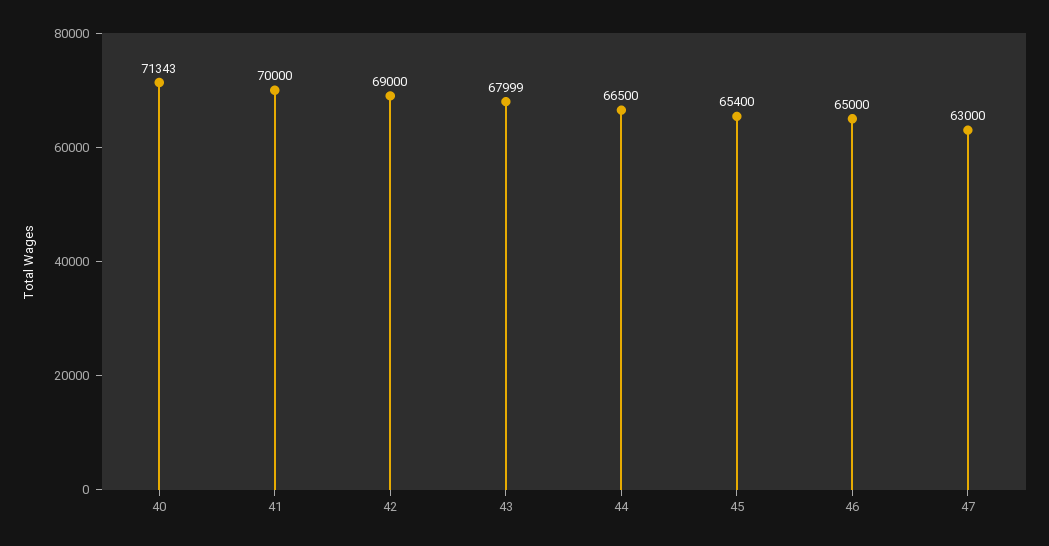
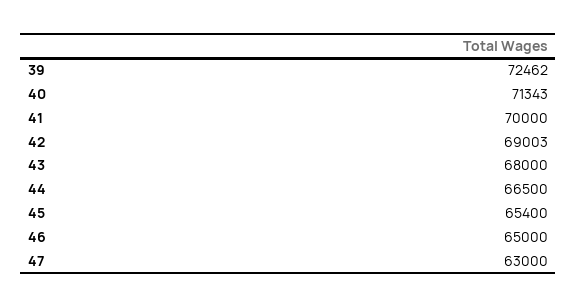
42: 69000 -> 69003
43: 67999 -> 68000
39: none -> 72462

